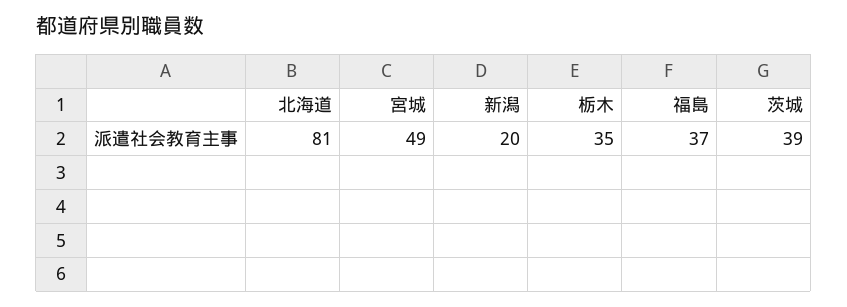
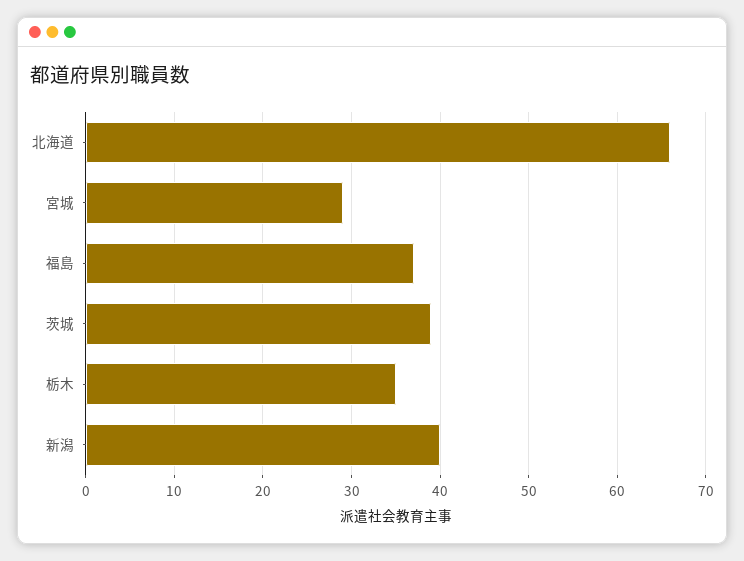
北海道: 81 -> 66
宮城: 49 -> 29
新潟: 20 -> 40

